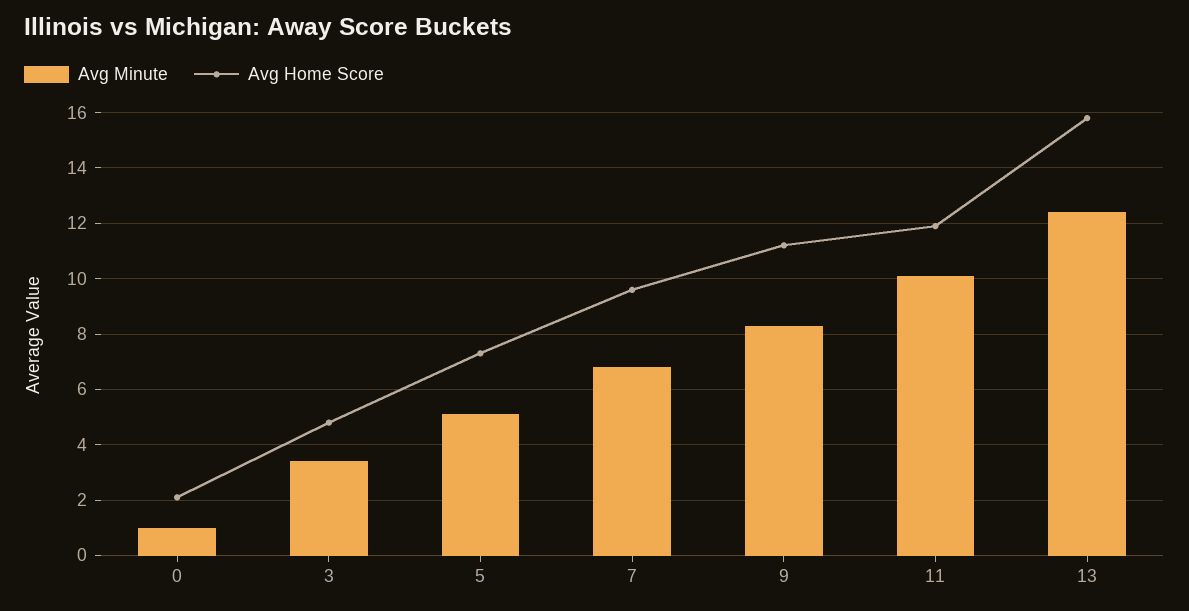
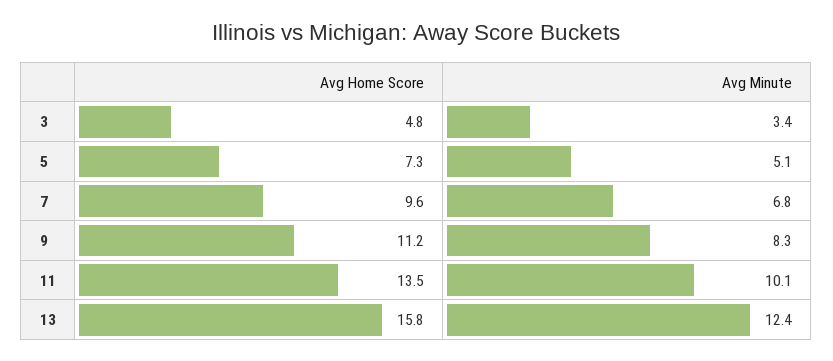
Avg Minute, 0: 1 -> none
Avg Home Score, 0: 2 -> none
Avg Home Score, 11: 12 -> 13.5

